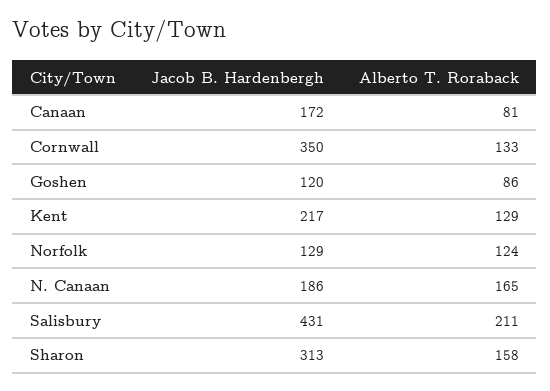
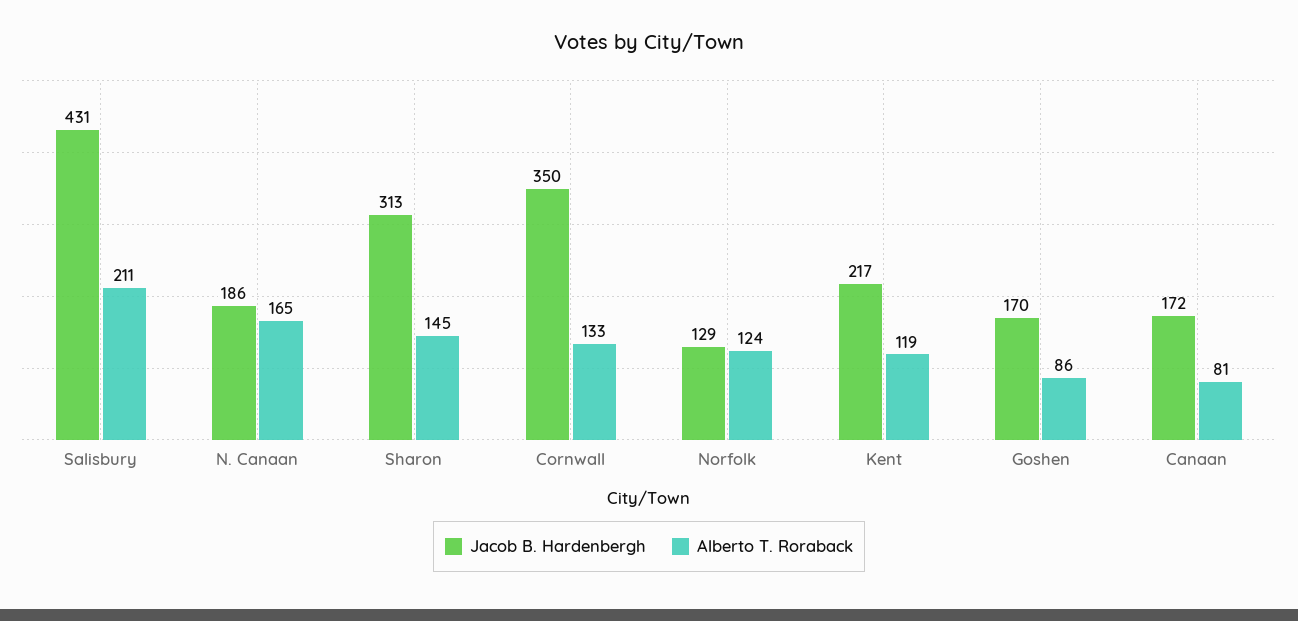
Jacob B. Hardenbergh, Goshen: 120 -> 170
Alberto T. Roraback, Kent: 129 -> 119
Alberto T. Roraback, Sharon: 158 -> 145

